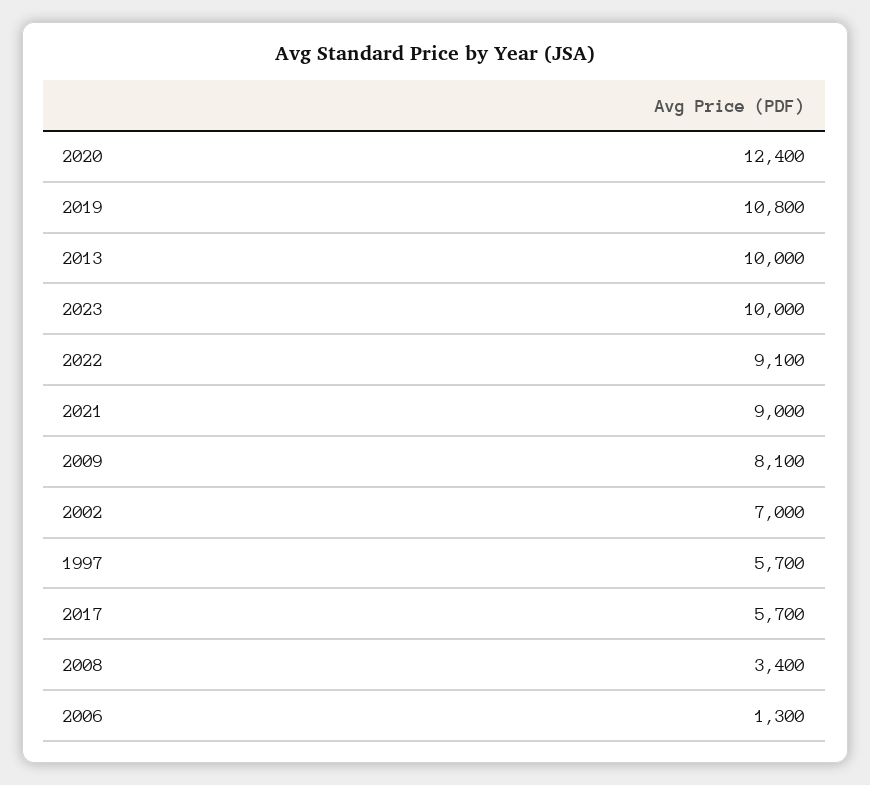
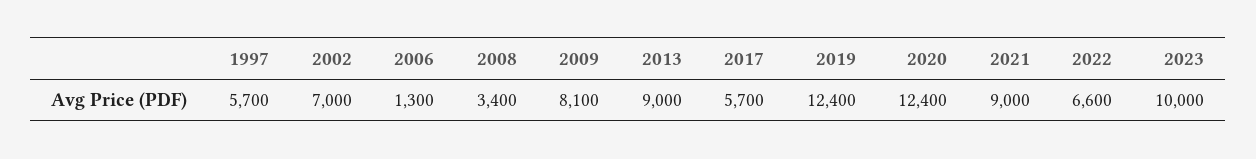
2019: 10800 -> 12400
2013: 10000 -> 9000
2022: 9100 -> 6600

